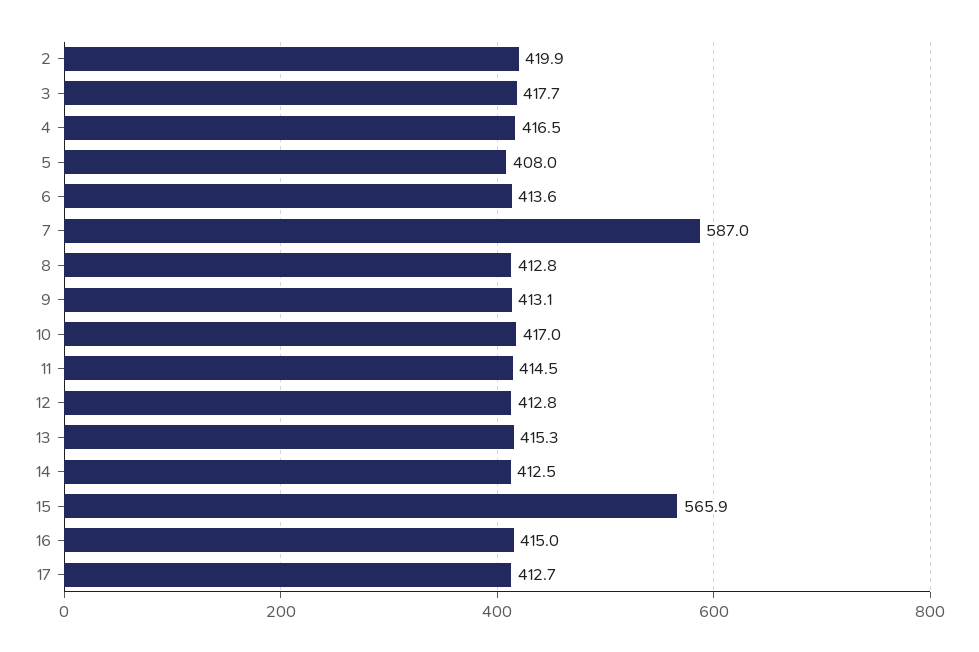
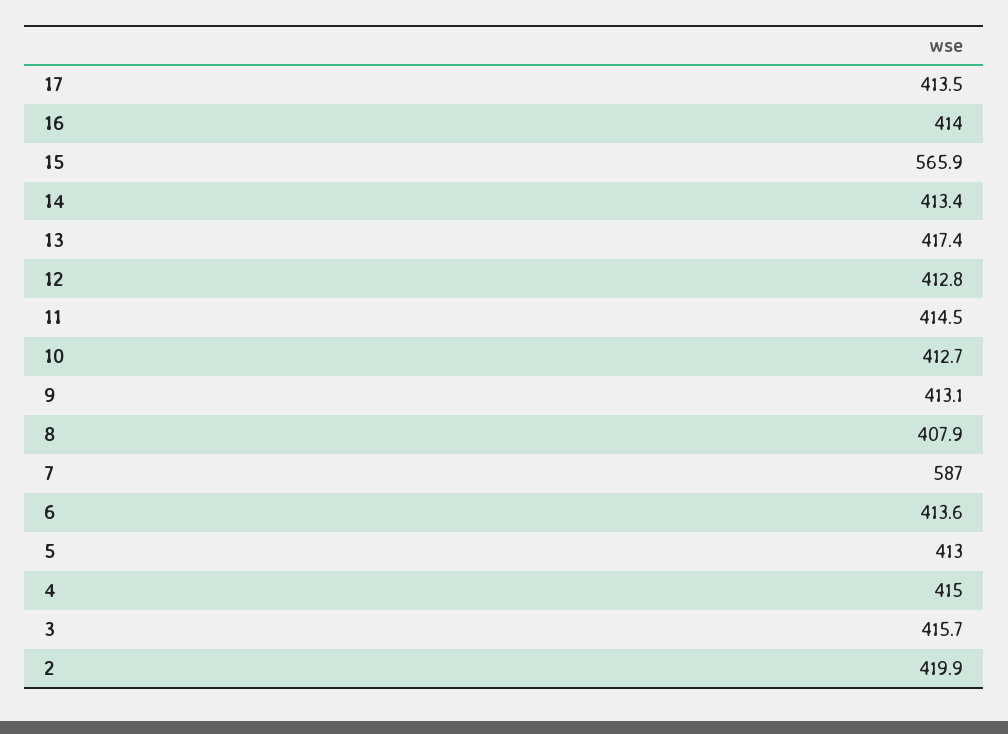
3: 417.7 -> 415.7
4: 416.5 -> 415
5: 408 -> 413
8: 412.8 -> 407.9
10: 417 -> 412.7
13: 415.3 -> 417.4
14: 412.5 -> 413.4
16: 415 -> 414
17: 412.7 -> 413.5

